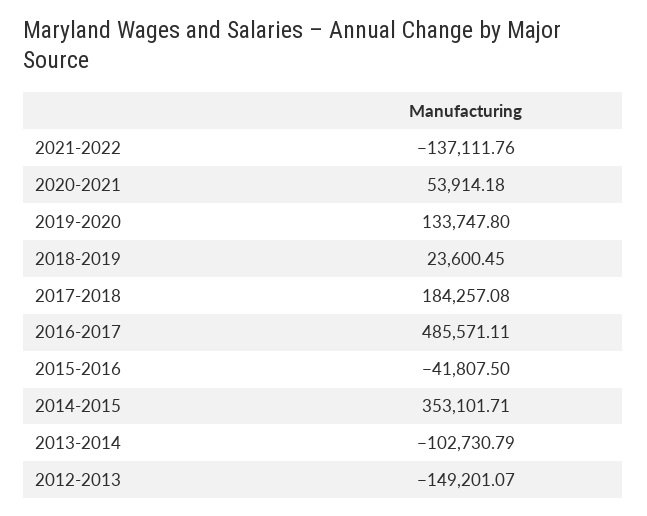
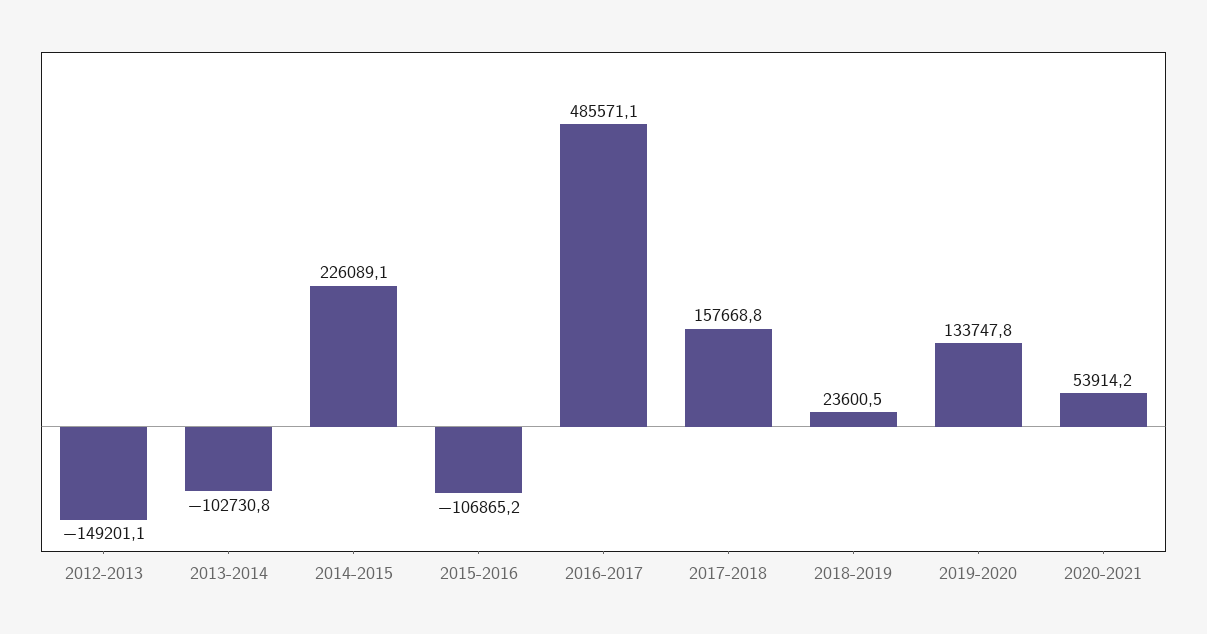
2021-2022: -137111.76 -> none
2017-2018: 184257.08 -> 157668.8
2015-2016: -41807.5 -> -106865.2
2014-2015: 353101.71 -> 226089.1

